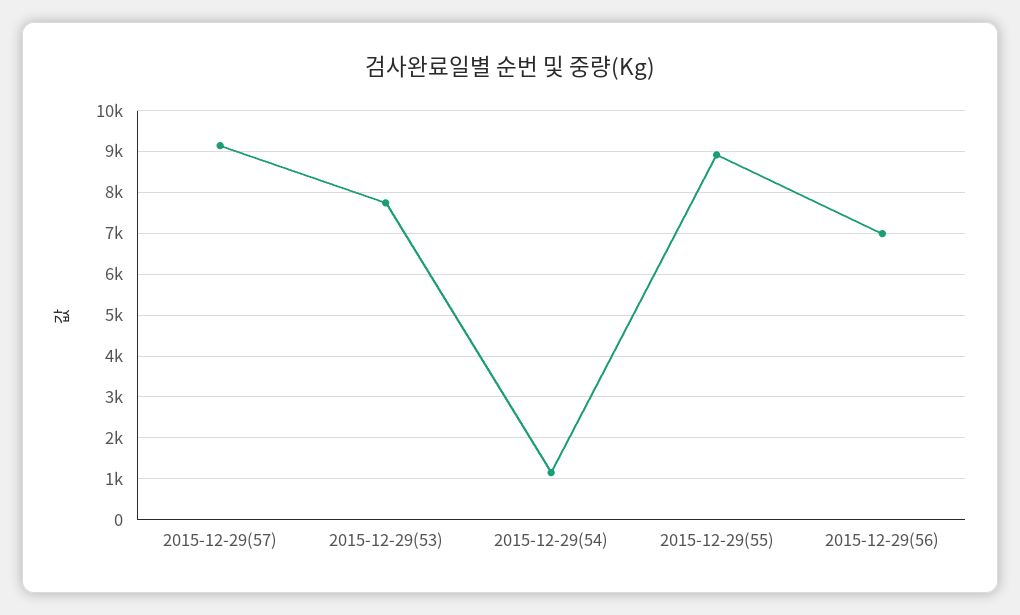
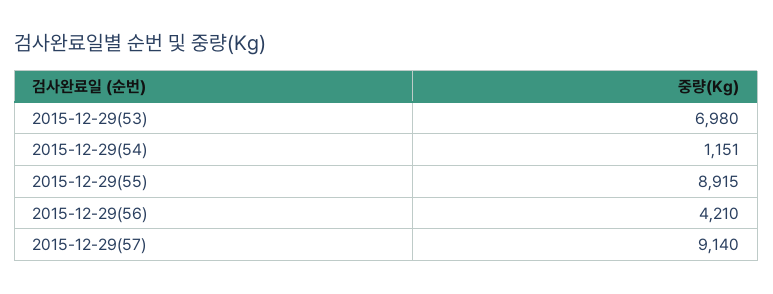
2015-12-29(53): 7800 -> 6980
2015-12-29(56): 7000 -> 4210

